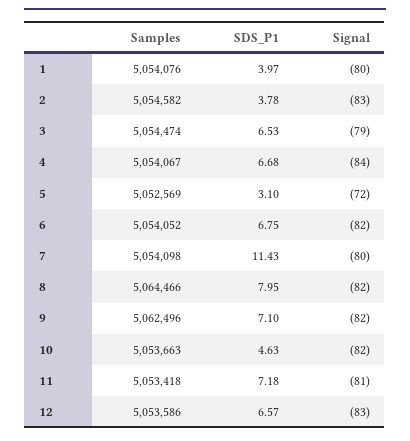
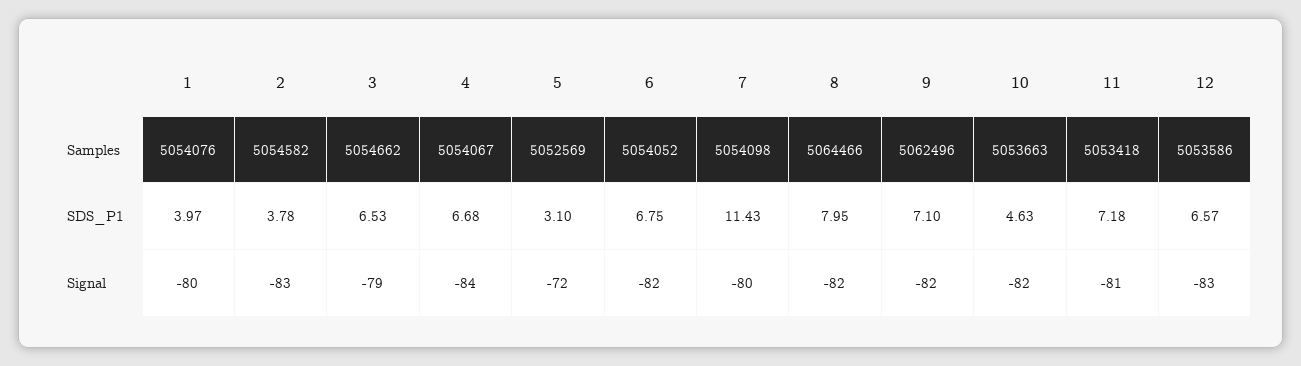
Samples, 3: 5054474 -> 5054662

